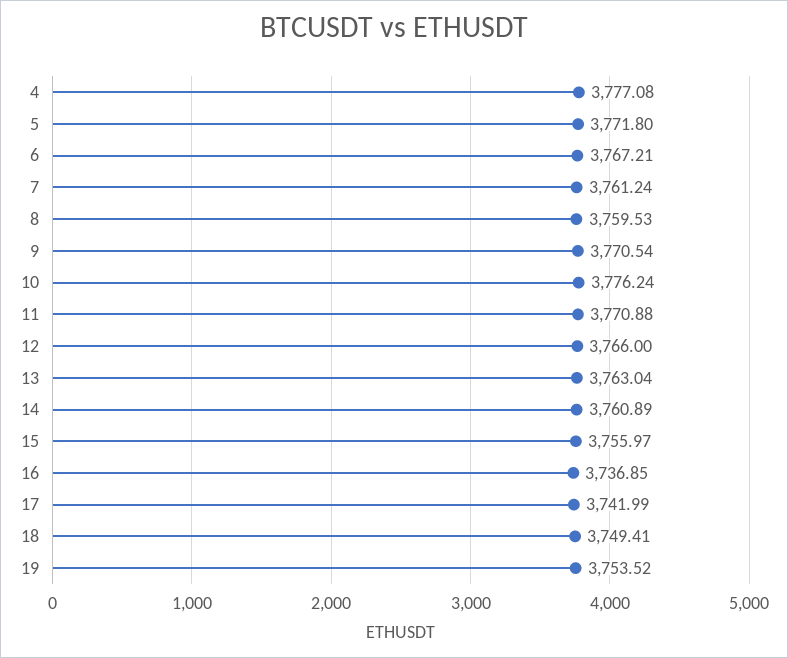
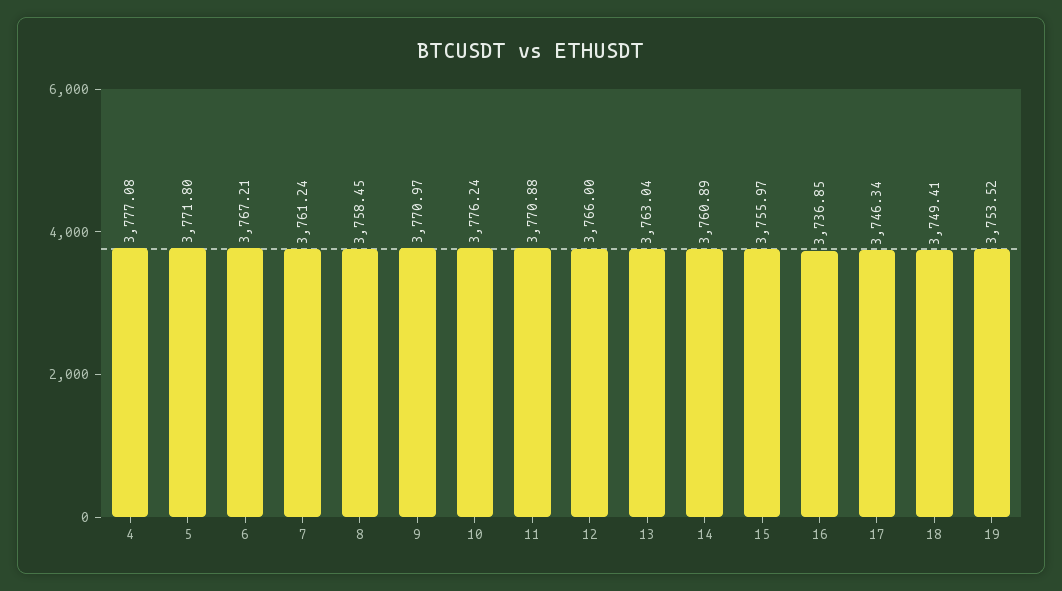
8: 3759.53 -> 3758.45
9: 3770.54 -> 3770.97
17: 3741.99 -> 3746.34

